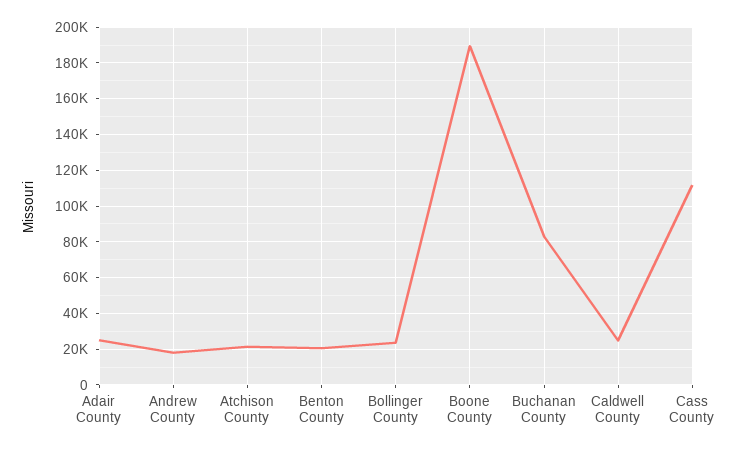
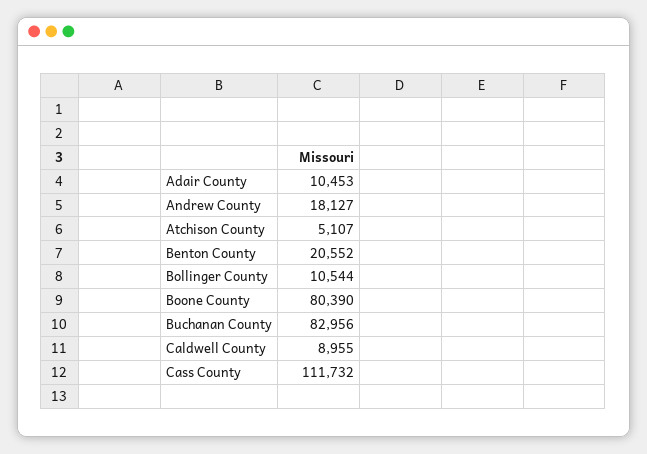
Adair County: 25000 -> 10453
Atchison County: 20000 -> 5107
Bollinger County: 25000 -> 10544
Boone County: 190000 -> 80390
Caldwell County: 25000 -> 8955

